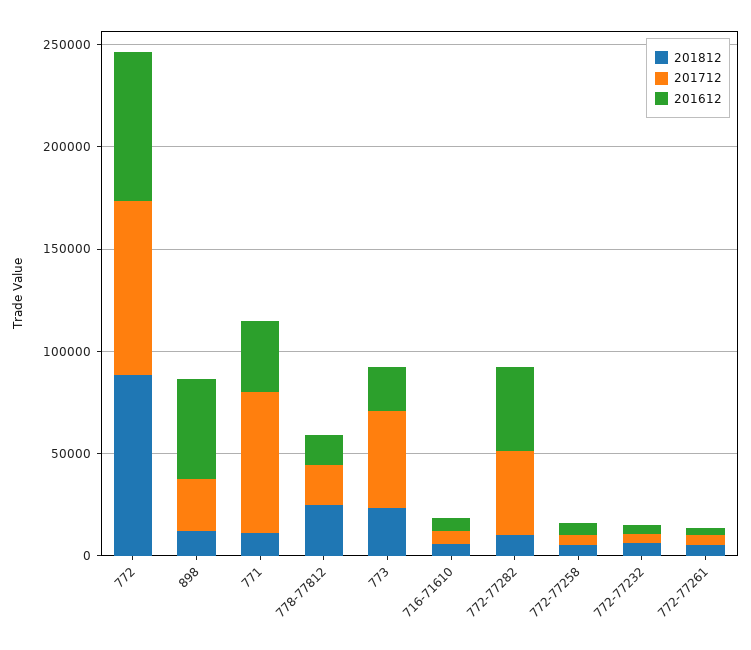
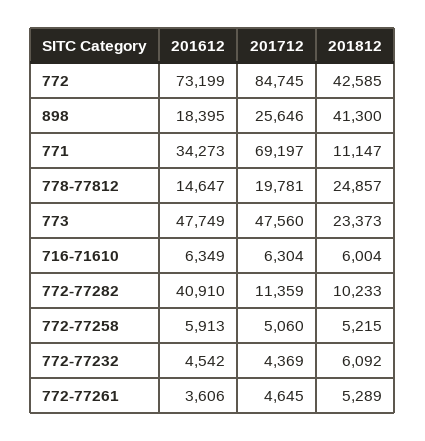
201812, 772: 90000 -> 42585
201812, 898: 10000 -> 41300
201612, 898: 50000 -> 18395
201612, 773: 20000 -> 47749
201712, 772-77282: 40000 -> 11359

